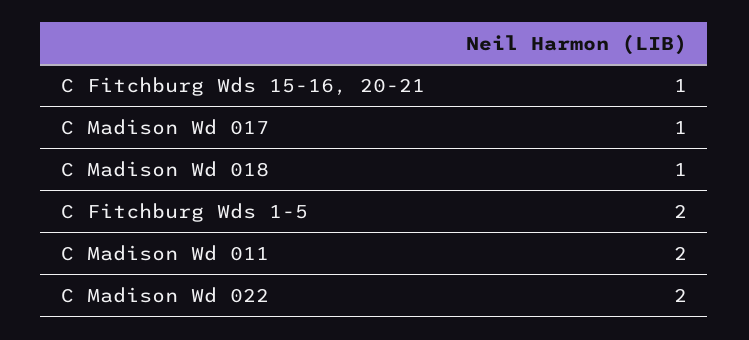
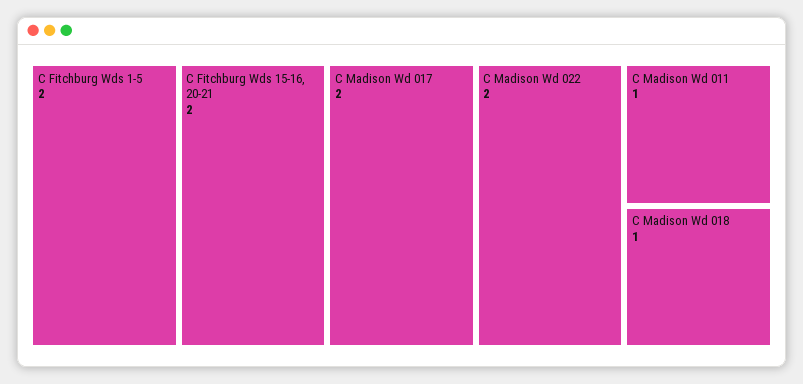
C Fitchburg Wds 15-16, 20-21: 1 -> 2
C Madison Wd 017: 1 -> 2
C Madison Wd 011: 2 -> 1

